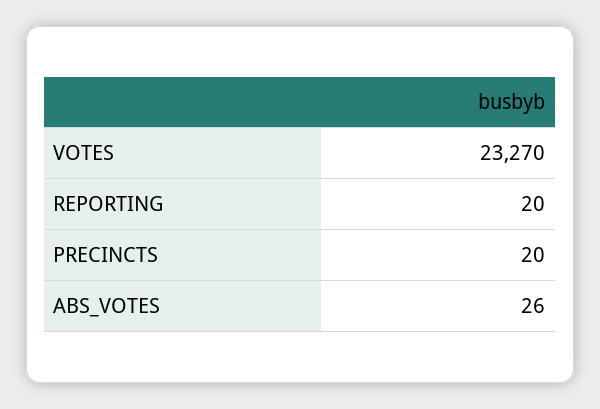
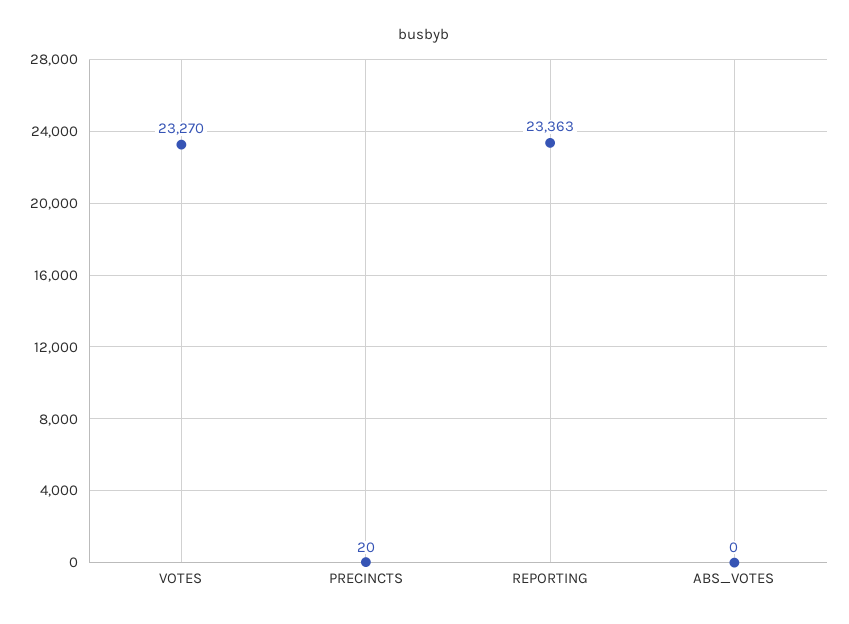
REPORTING: 20 -> 23363
ABS_VOTES: 26 -> 0

